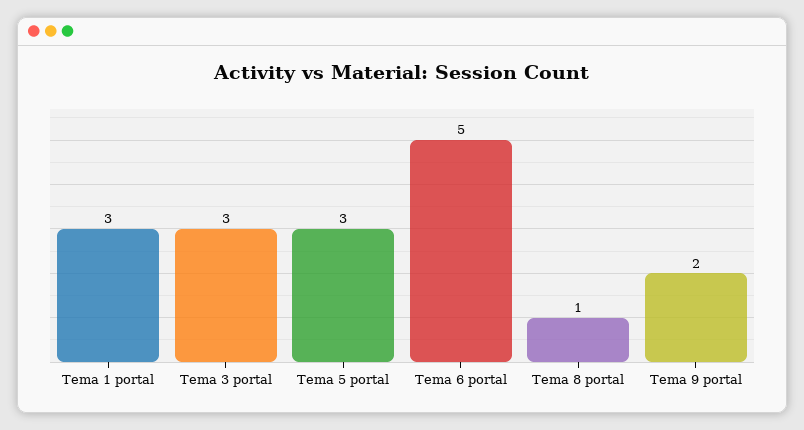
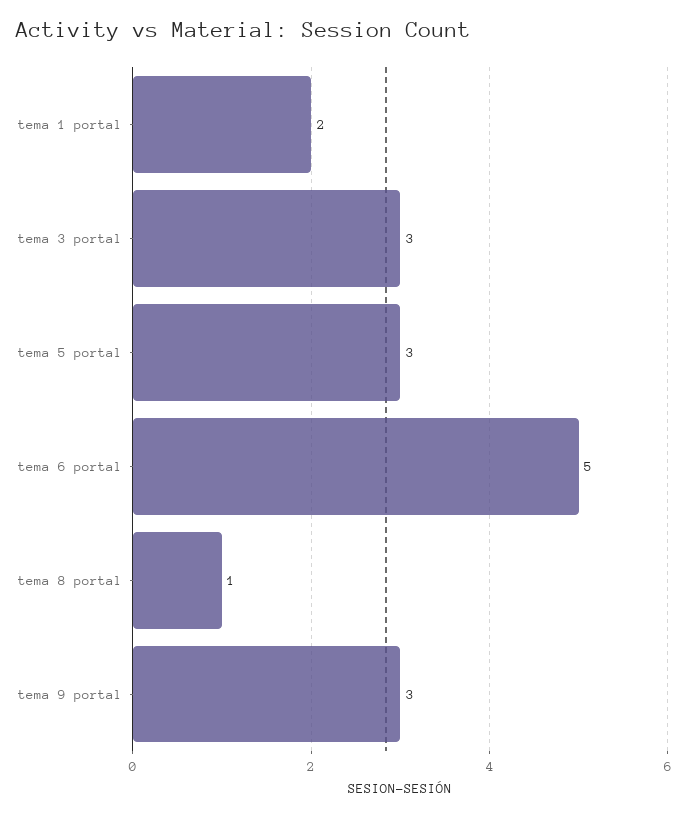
Tema 1 portal: 3 -> 2
Tema 9 portal: 2 -> 3

